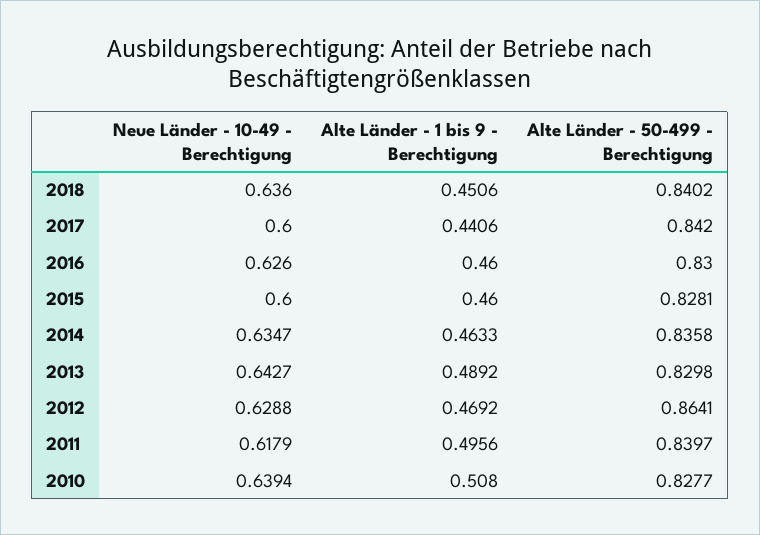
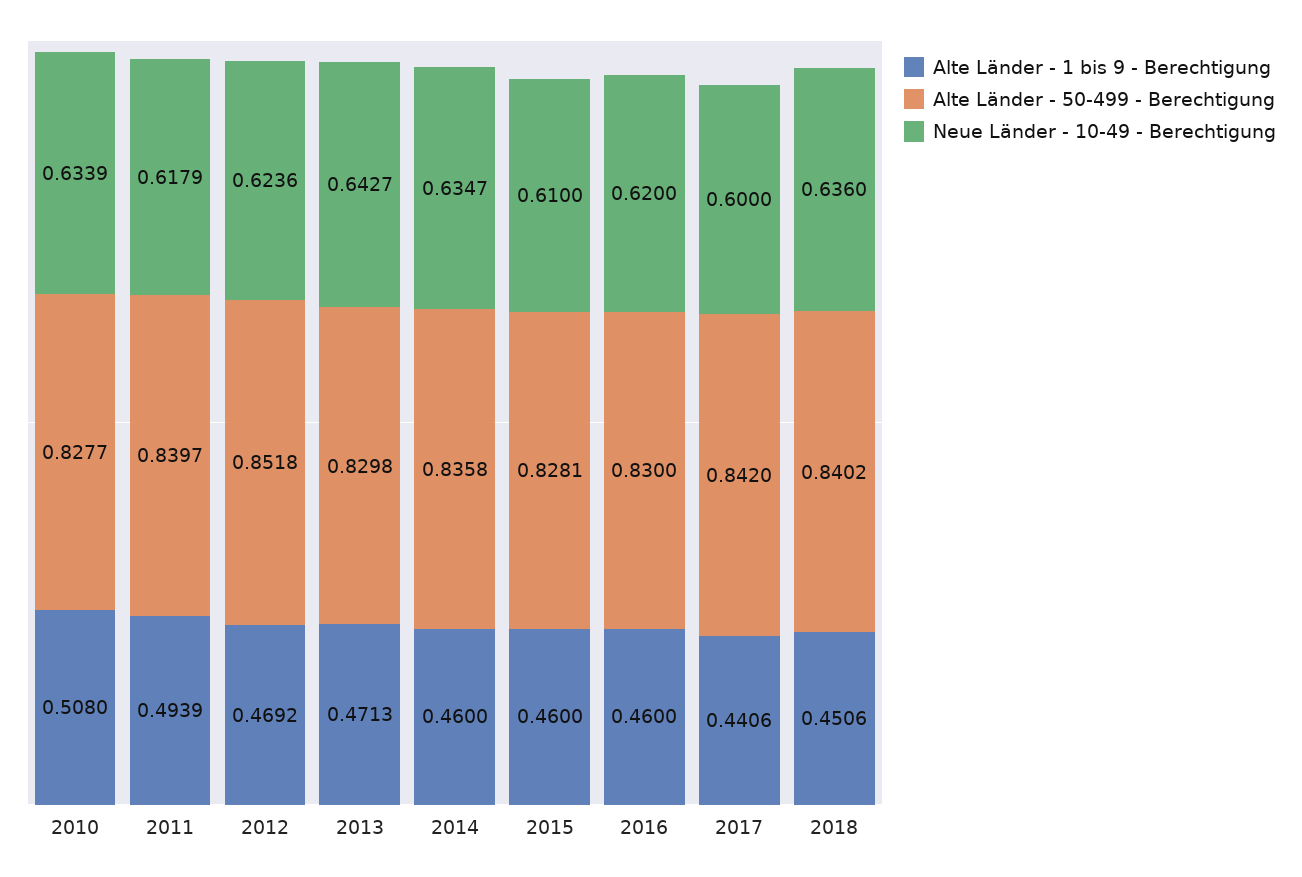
Neue Länder - 10-49 - Berechtigung, 2016: 0.626 -> 0.62
Neue Länder - 10-49 - Berechtigung, 2015: 0.6 -> 0.61
Alte Länder - 1 bis 9 - Berechtigung, 2014: 0.4633 -> 0.46
Alte Länder - 1 bis 9 - Berechtigung, 2013: 0.4892 -> 0.4713
Neue Länder - 10-49 - Berechtigung, 2012: 0.6288 -> 0.6236
Alte Länder - 50-499 - Berechtigung, 2012: 0.8641 -> 0.8518
Alte Länder - 1 bis 9 - Berechtigung, 2011: 0.4956 -> 0.4939
Neue Länder - 10-49 - Berechtigung, 2010: 0.6394 -> 0.6339

